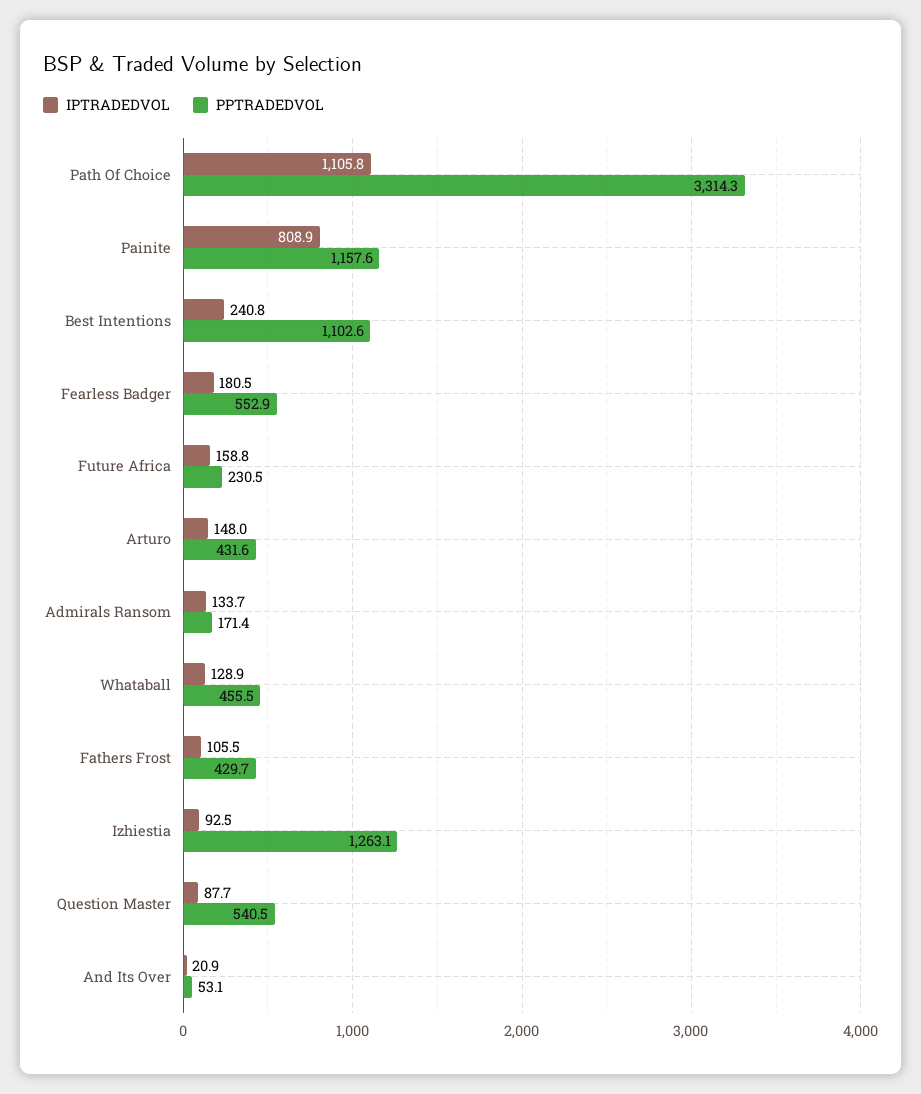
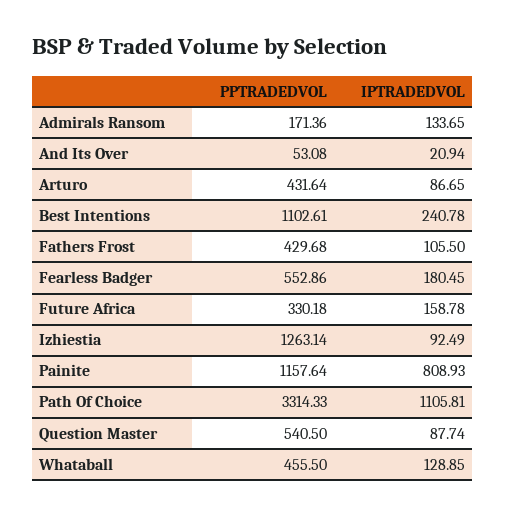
PPTRADEDVOL, Future Africa: 230.5 -> 330.18
IPTRADEDVOL, Arturo: 148 -> 86.65

